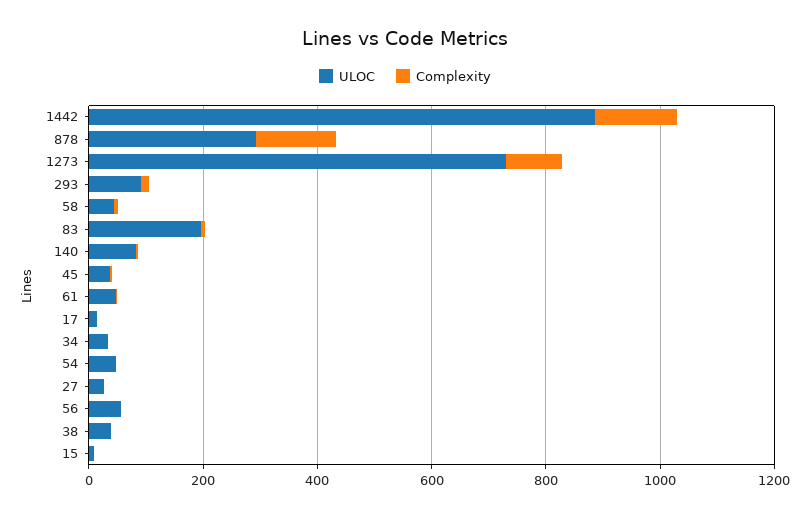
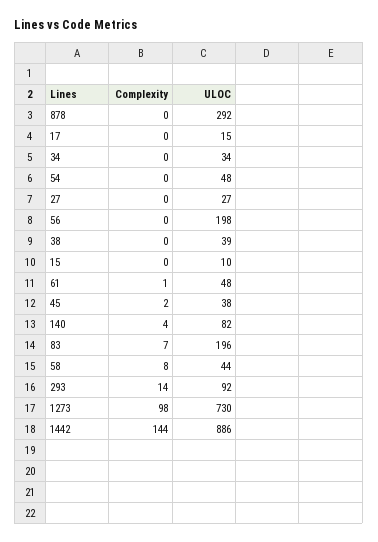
Complexity, 878: 150 -> 0
ULOC, 56: 50 -> 198

